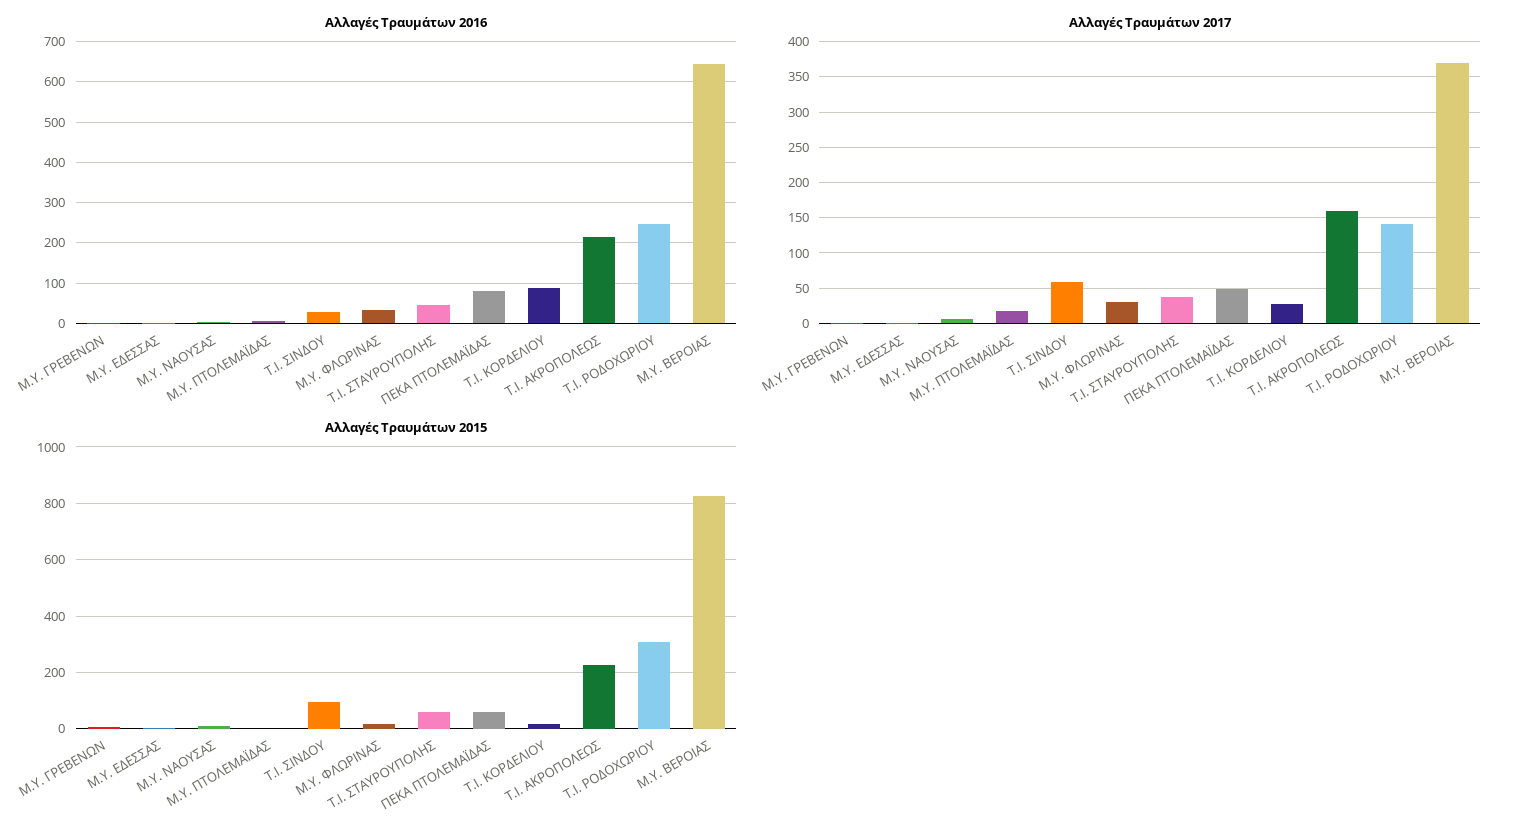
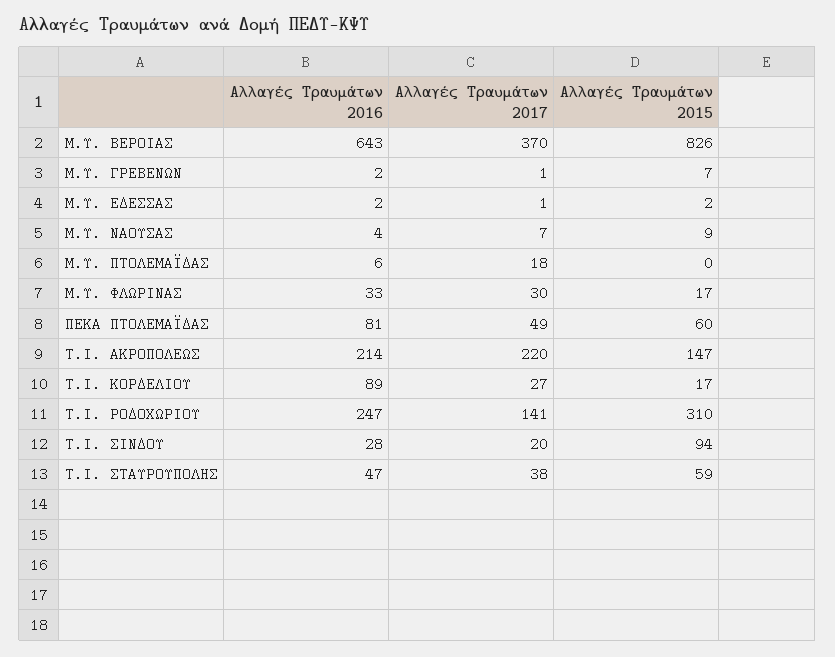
Αλλαγές Τραυμάτων 2017, Τ.Ι. ΣΙΝΔΟΥ: 60 -> 20
Αλλαγές Τραυμάτων 2017, Τ.Ι. ΑΚΡΟΠΟΛΕΩΣ: 160 -> 220
Αλλαγές Τραυμάτων 2015, Τ.Ι. ΑΚΡΟΠΟΛΕΩΣ: 225 -> 147

